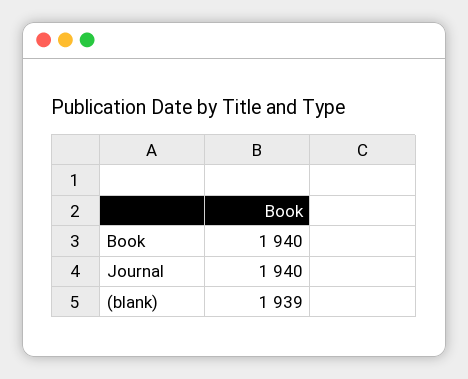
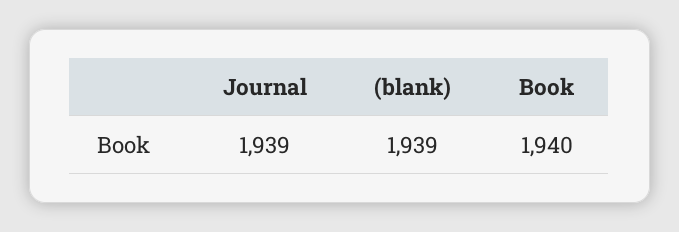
Journal: 1940 -> 1939

